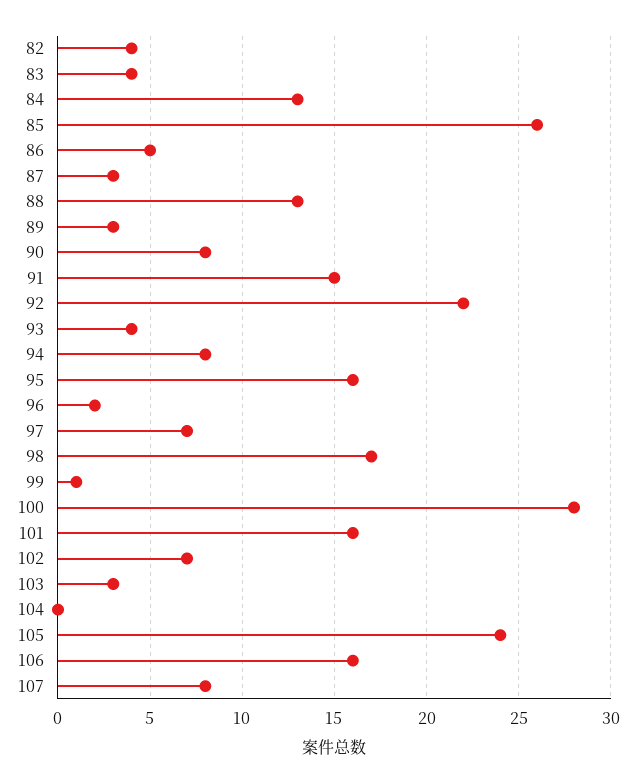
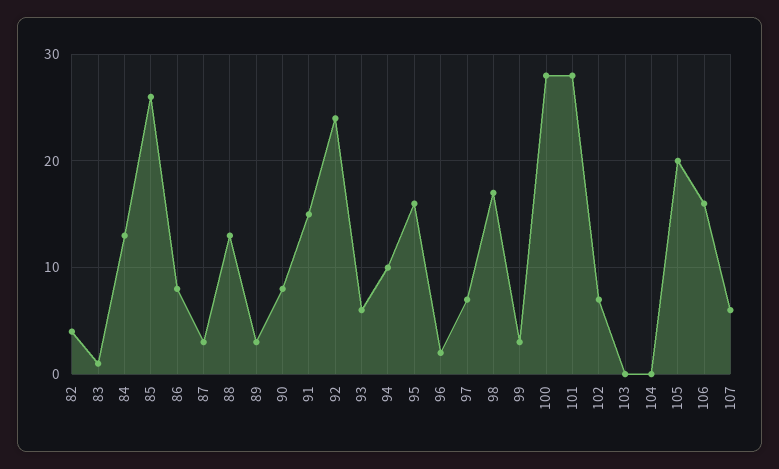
83: 4 -> 1
86: 5 -> 8
92: 22 -> 24
93: 4 -> 6
94: 8 -> 10
99: 1 -> 3
101: 16 -> 28
103: 3 -> 0
105: 24 -> 20
107: 8 -> 6

